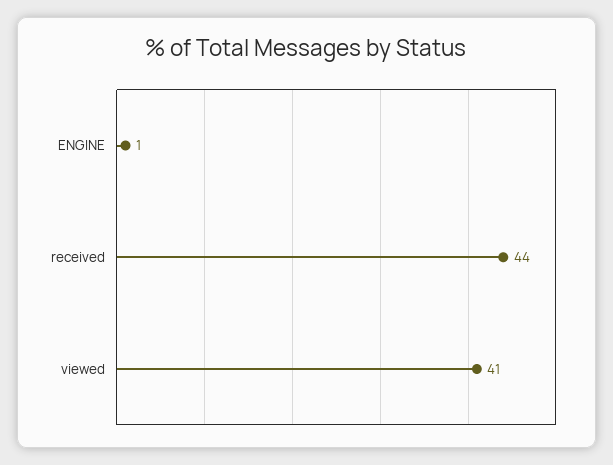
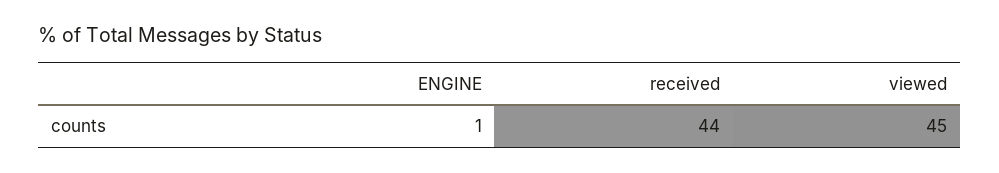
viewed: 41 -> 45

